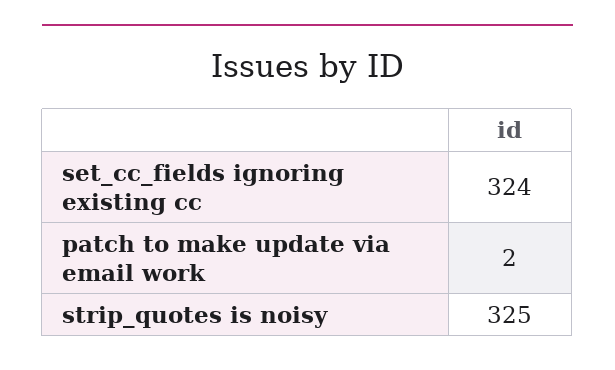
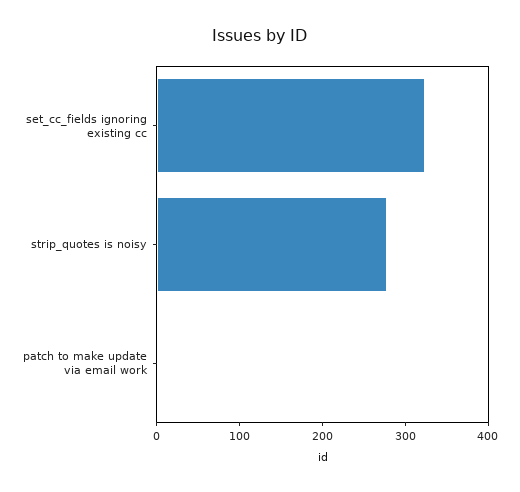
strip_quotes is noisy: 325 -> 280

